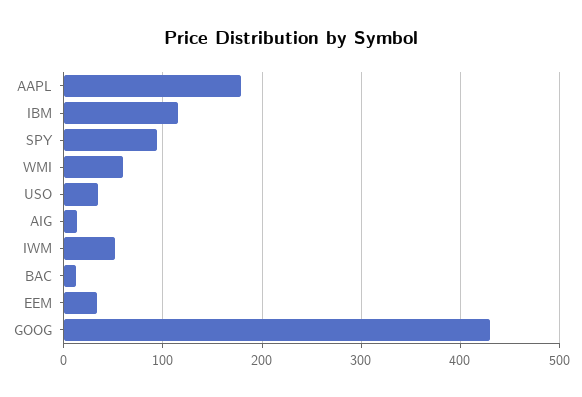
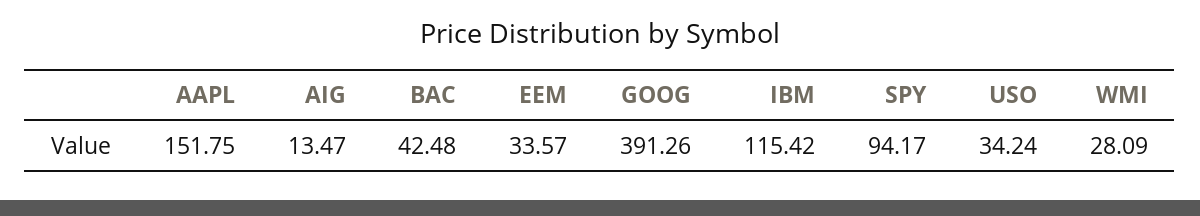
AAPL: 180 -> 151.75
WMI: 60 -> 28.09
IWM: 50 -> none
BAC: 10 -> 42.48
GOOG: 430 -> 391.26

